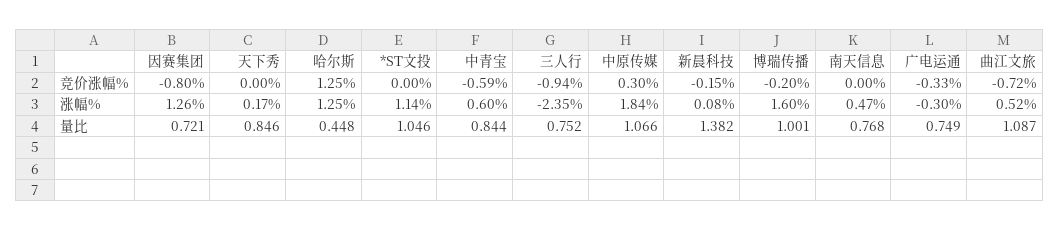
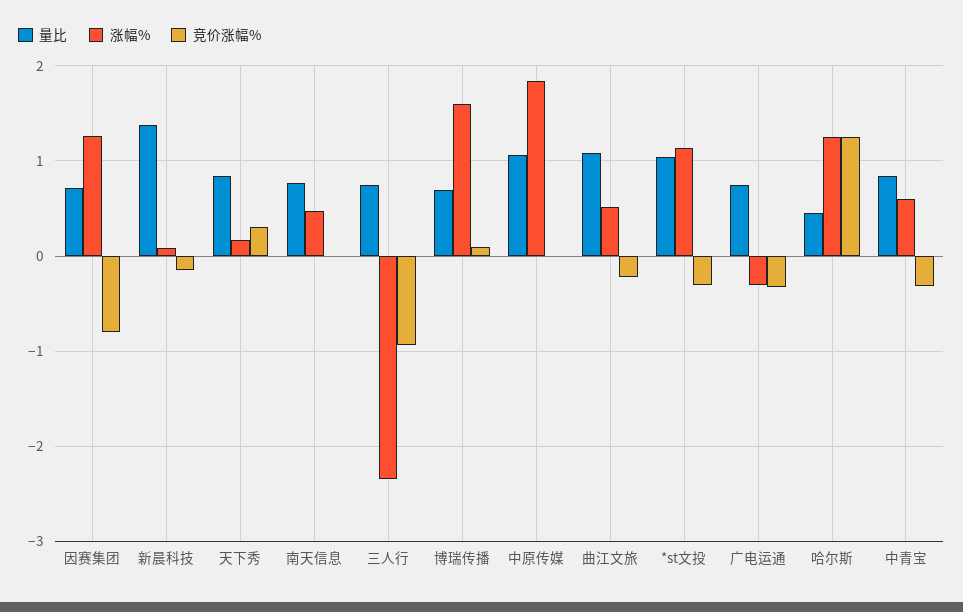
竞价涨幅%, 天下秀: 0 -> 0.3
竞价涨幅%, *ST文投: 0 -> -0.3
竞价涨幅%, 中青宝: -0.59 -> -0.3
竞价涨幅%, 中原传媒: 0.3 -> 0
竞价涨幅%, 博瑞传播: -0.2 -> 0.1
竞价涨幅%, 曲江文旅: -0.72 -> -0.2
量比, 博瑞传播: 1.001 -> 0.7

